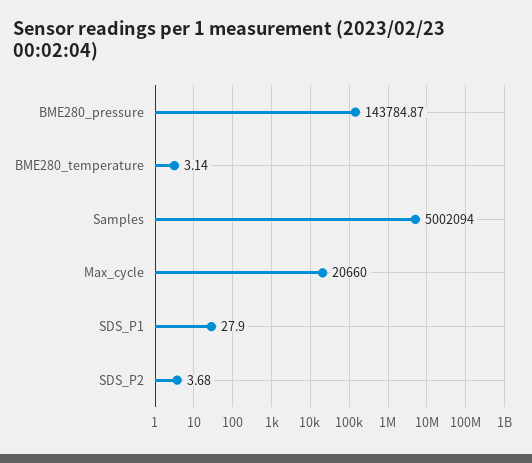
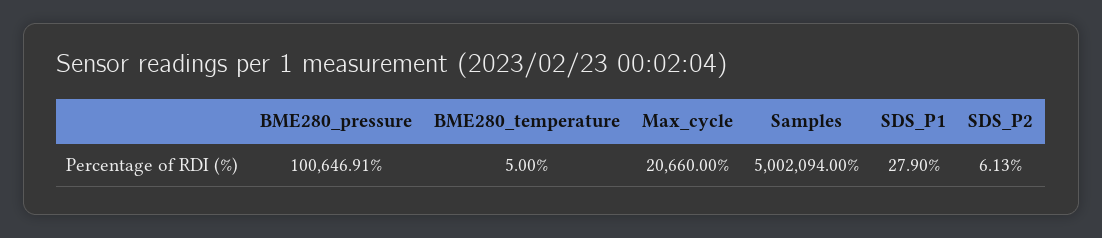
BME280_pressure: 143784.87 -> 100646.91
BME280_temperature: 3.14 -> 5
SDS_P2: 3.68 -> 6.13

